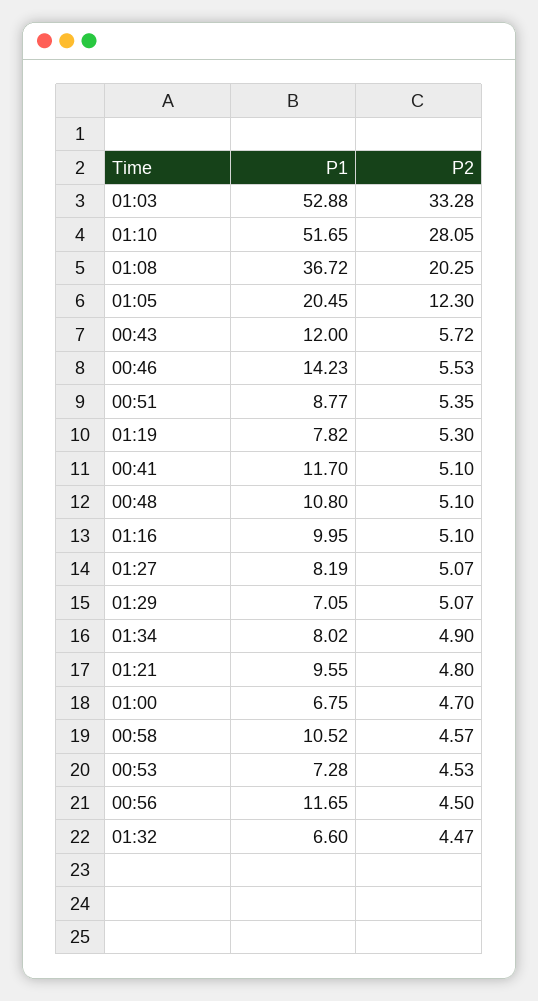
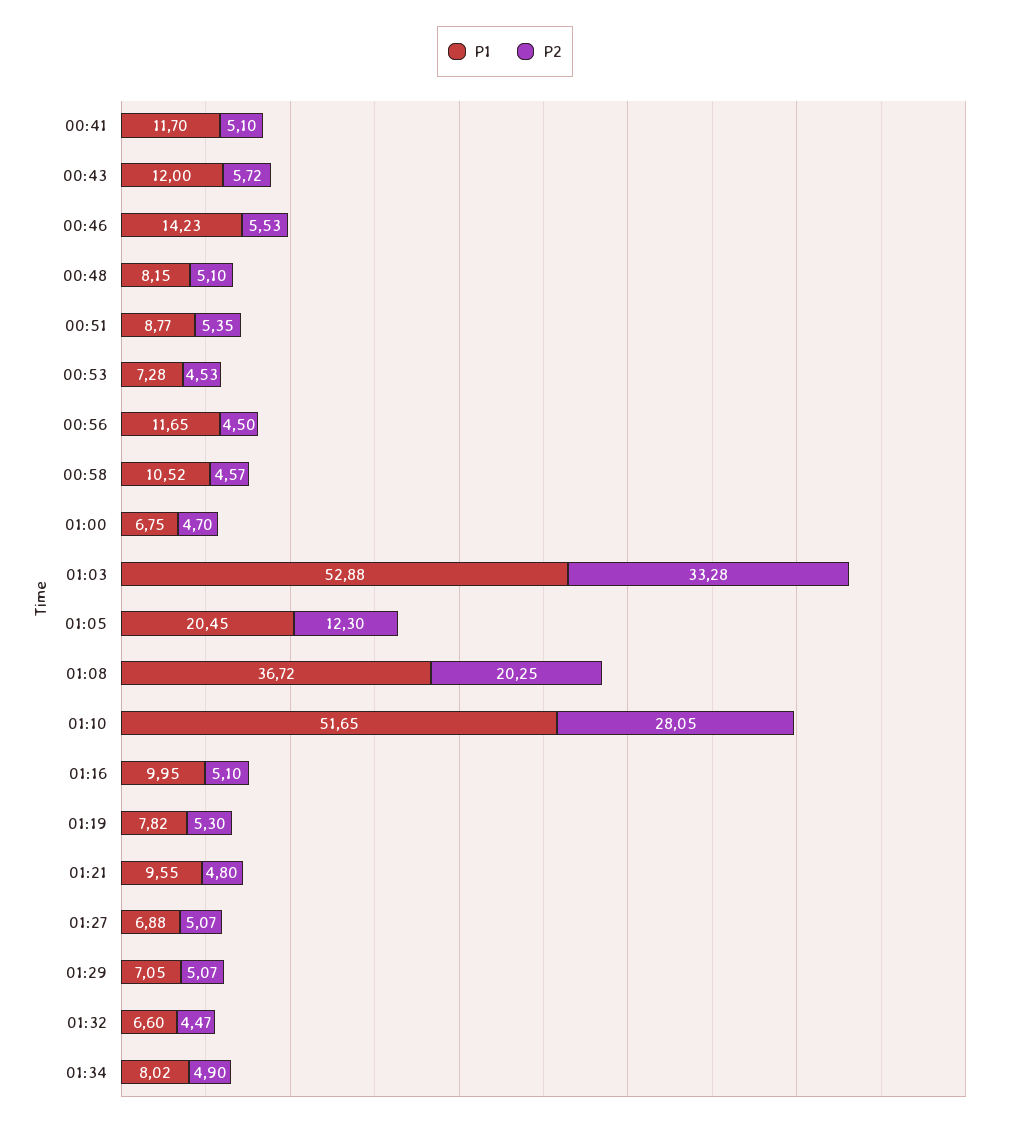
P1, 00:48: 10.8 -> 8.15
P1, 01:27: 8.19 -> 6.88

